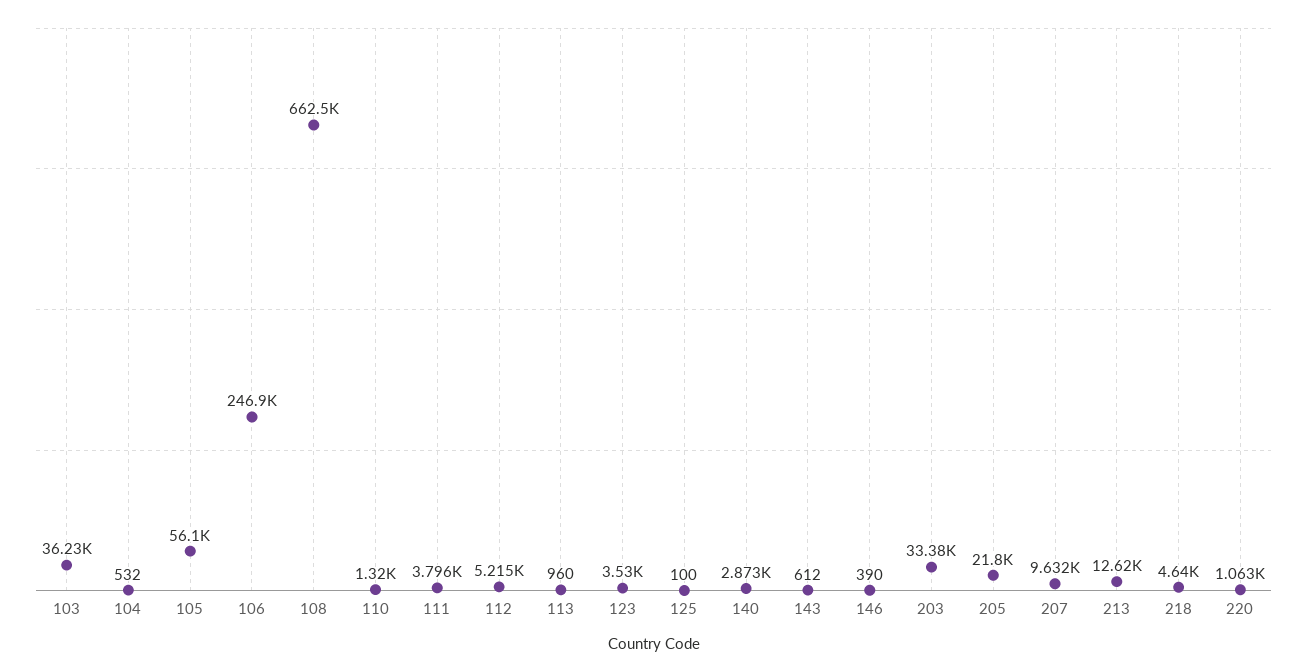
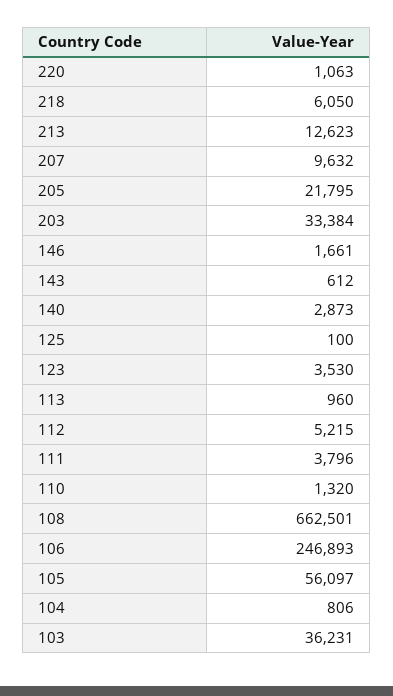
104: 532 -> 806
146: 390 -> 1661
218: 4640 -> 6050

